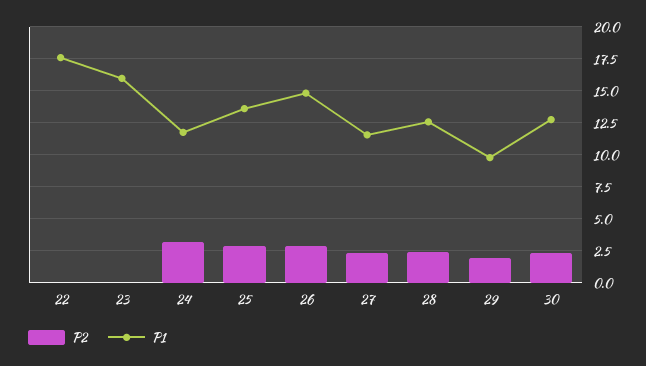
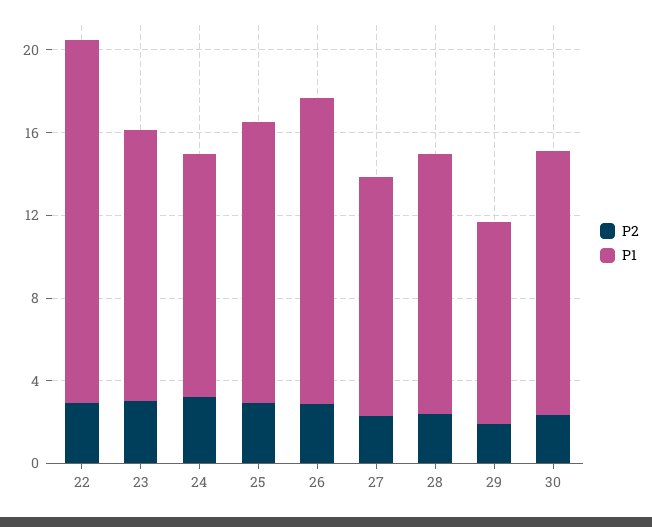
P2, 22: 0 -> 3
P2, 23: 0 -> 3
P1, 23: 16 -> 13

